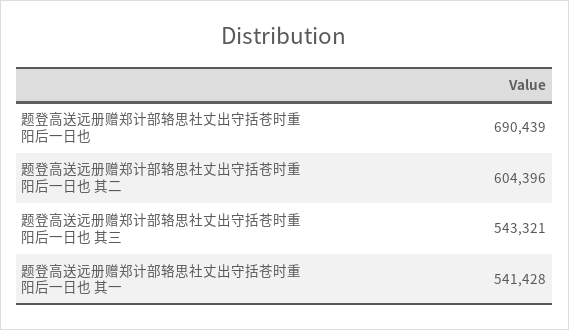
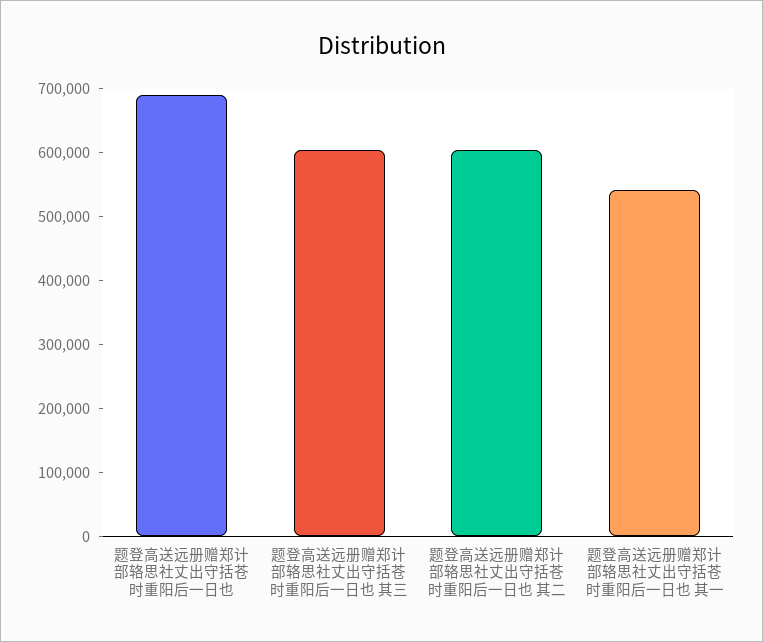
题登高送远册赠郑计部辂思社丈出守括苍时重阳后一日也 其三: 543321 -> 600000

